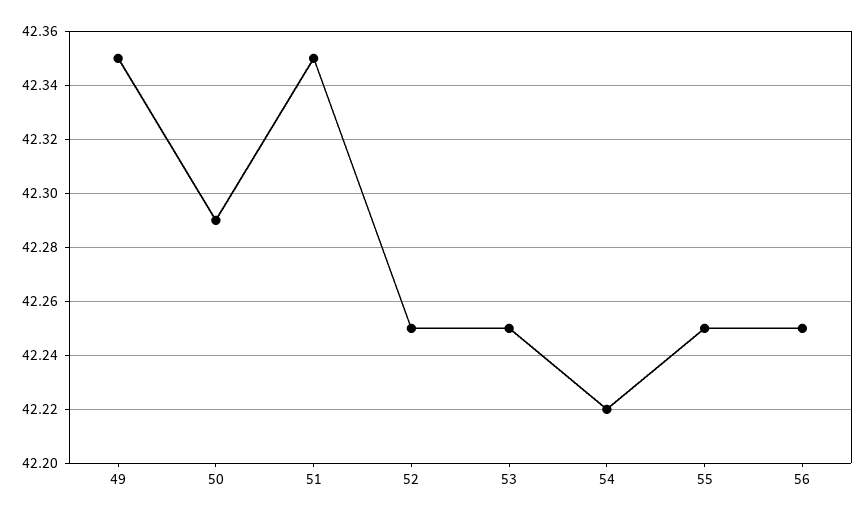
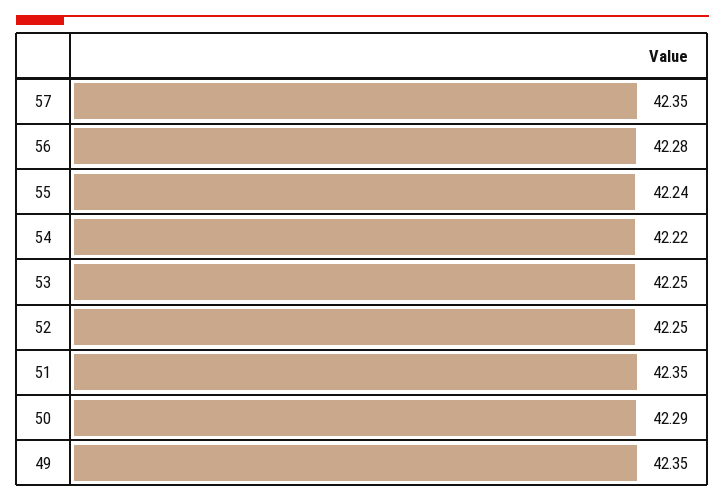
55: 42.25 -> 42.24
56: 42.25 -> 42.28
57: none -> 42.35

